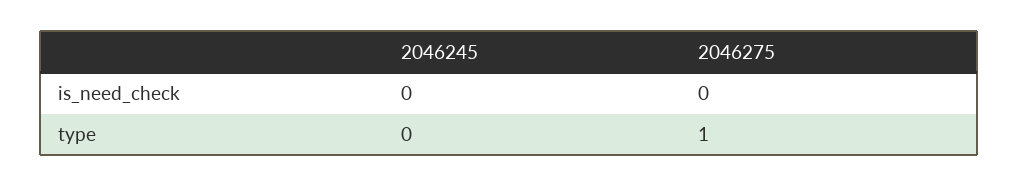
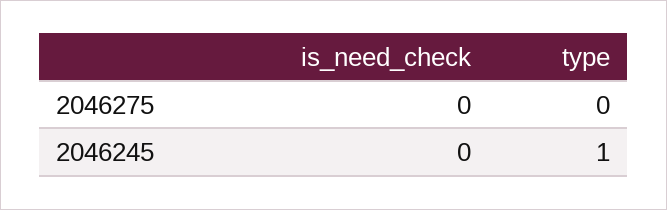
2046245, type: 0 -> 1
2046275, type: 1 -> 0

